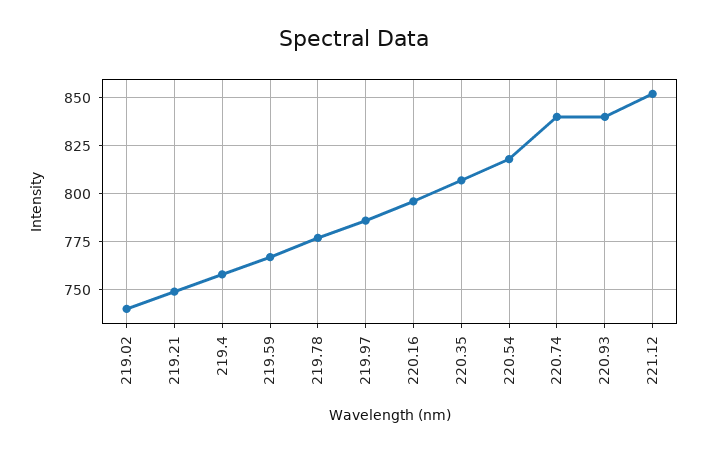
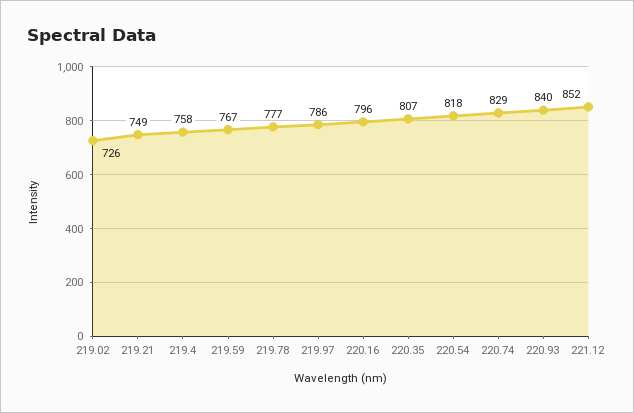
219.02: 740 -> 726
220.74: 840 -> 829

